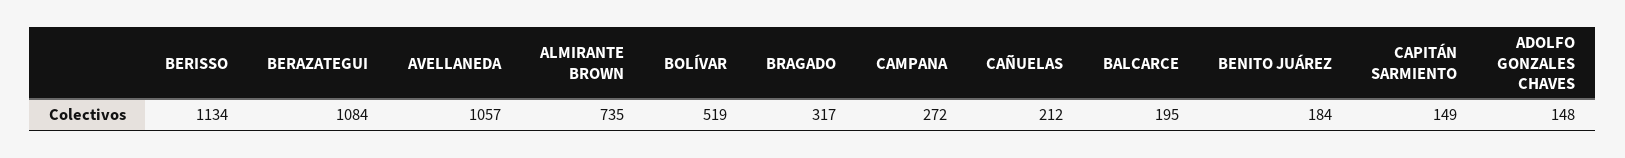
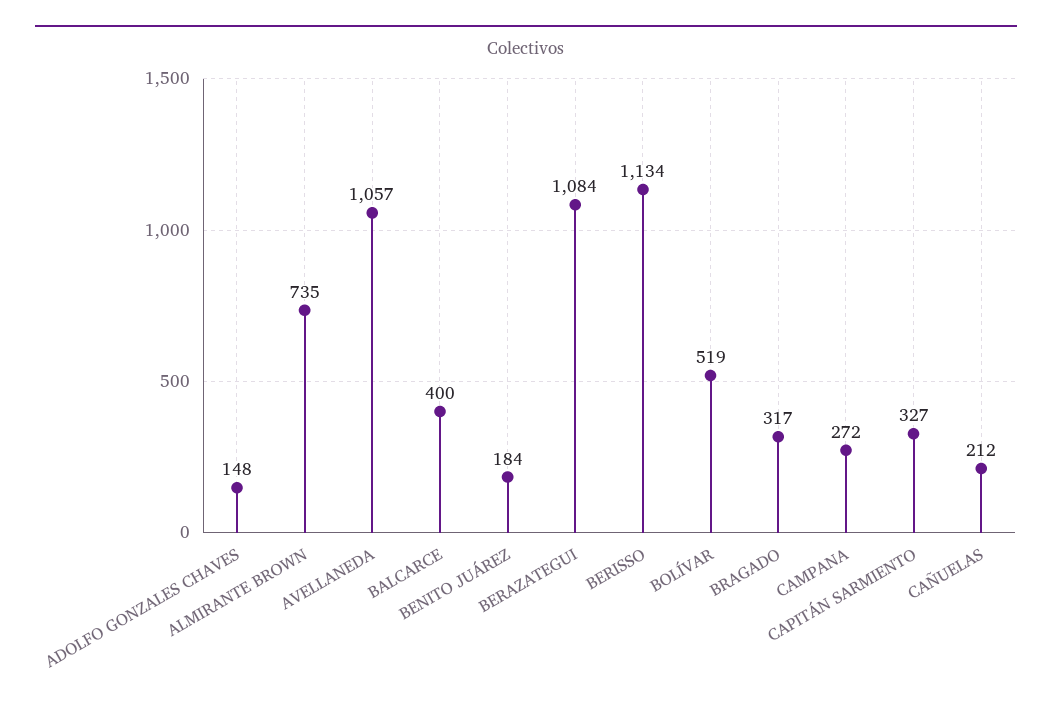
BALCARCE: 195 -> 400
CAPITÁN SARMIENTO: 149 -> 327

